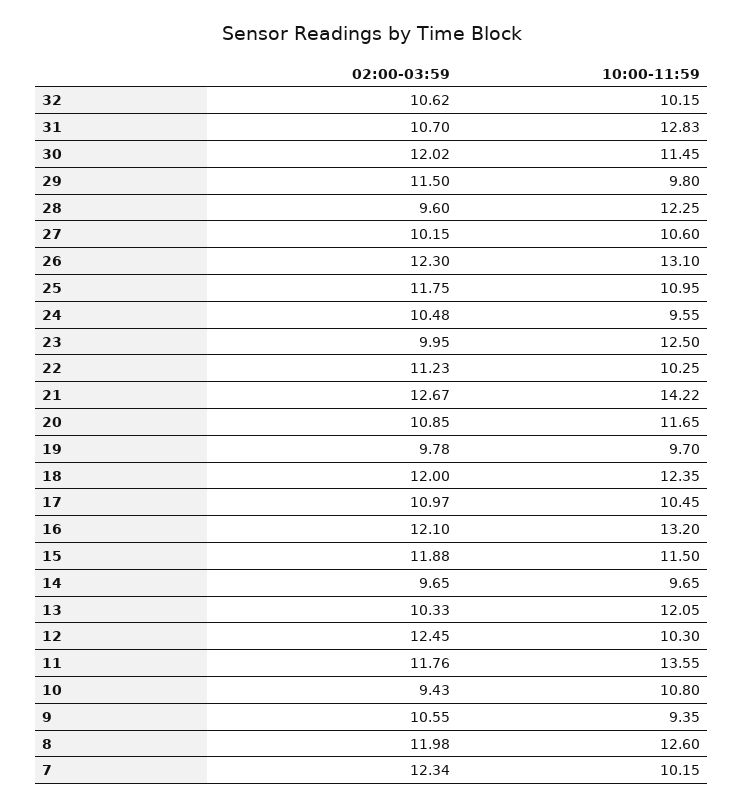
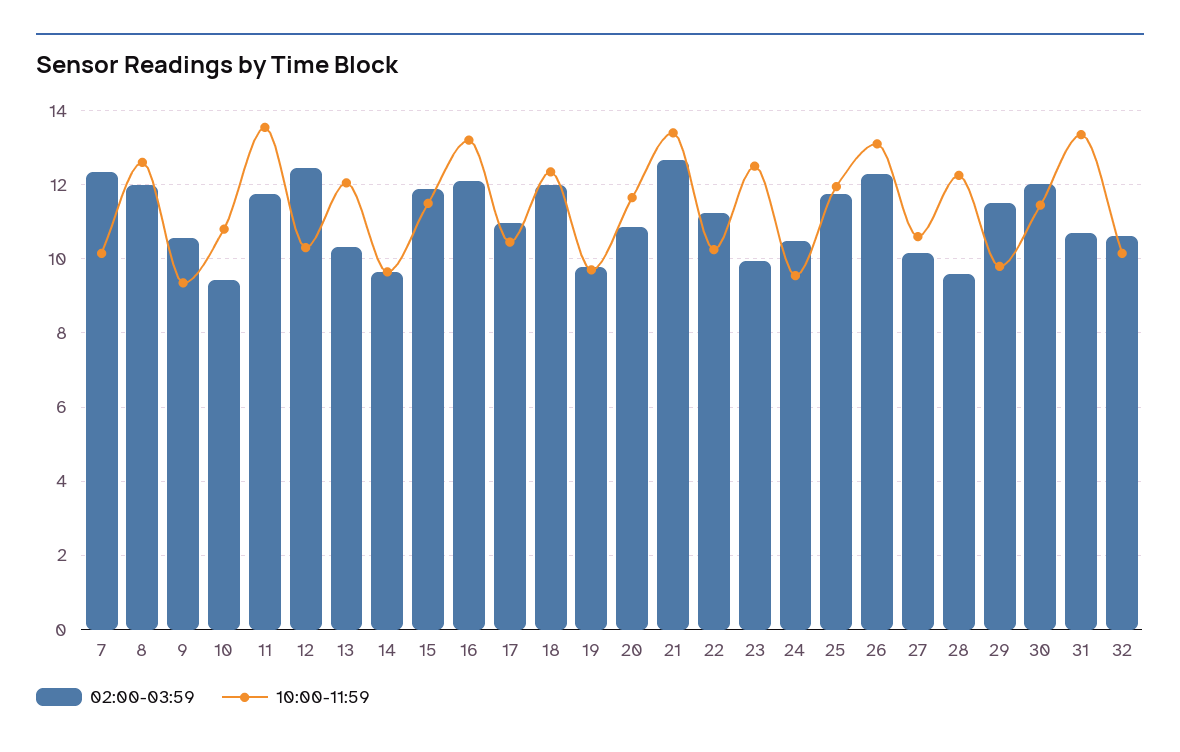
10:00-11:59, 31: 12.83 -> 13.4
10:00-11:59, 25: 10.95 -> 12
10:00-11:59, 21: 14.22 -> 13.4

